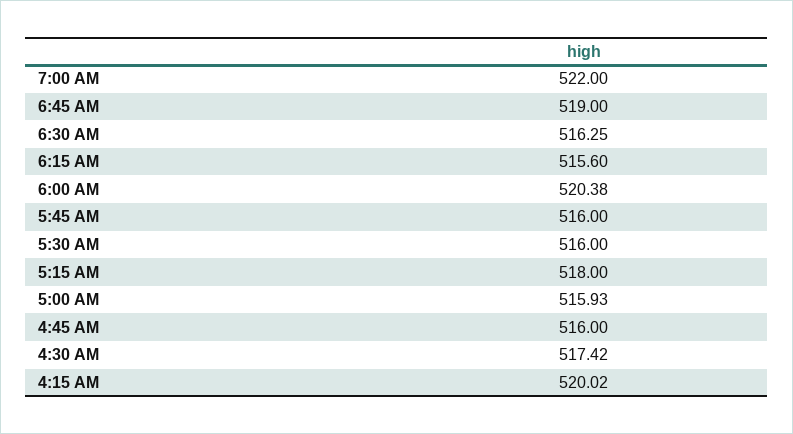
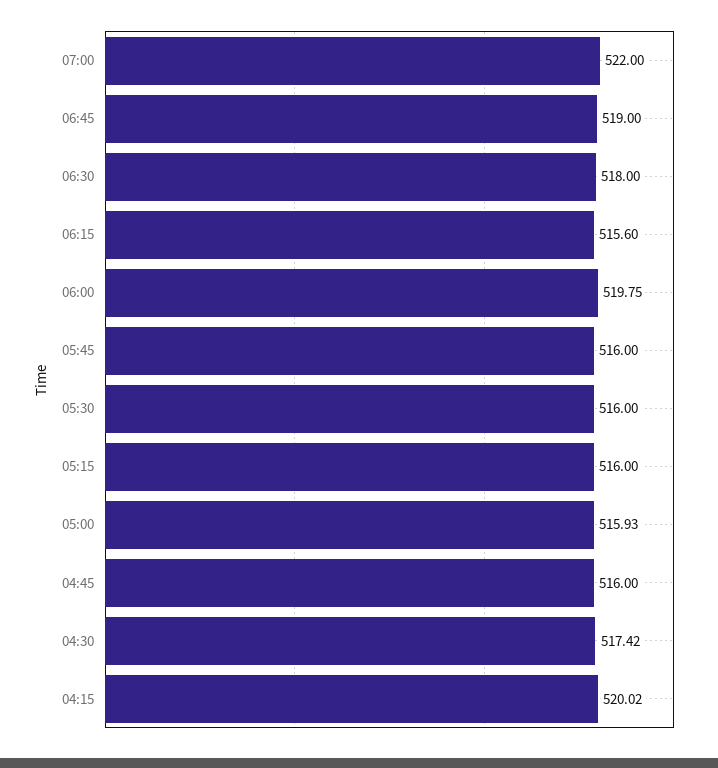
6:30 AM: 516.25 -> 518
6:00 AM: 520.38 -> 519.75
5:15 AM: 518 -> 516

